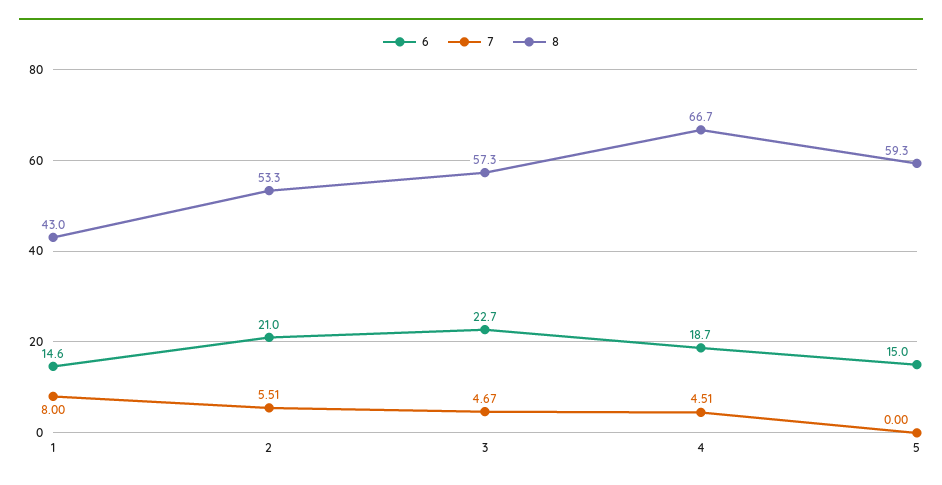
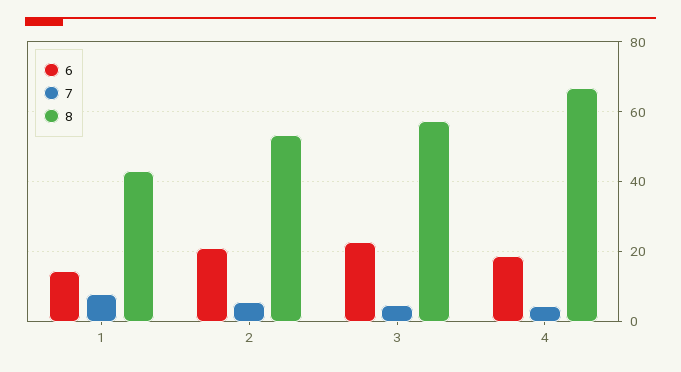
6, 5: 15 -> none
7, 5: 0 -> none
8, 5: 59.3 -> none

